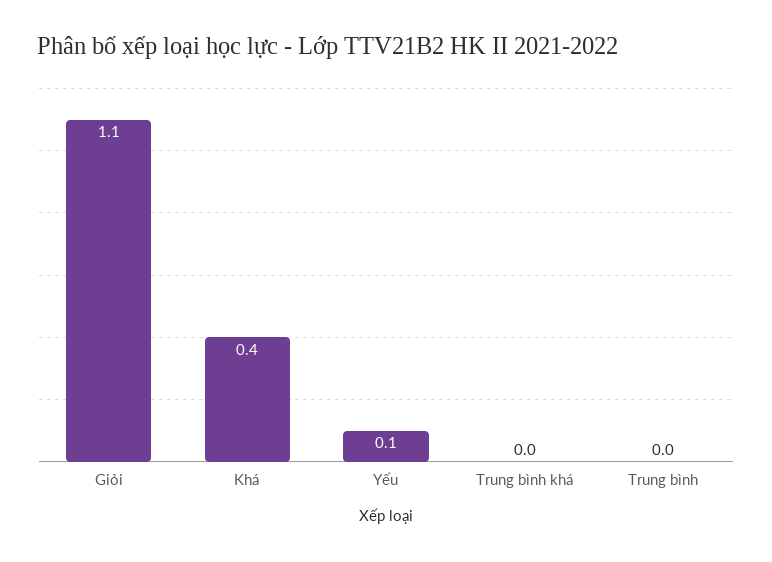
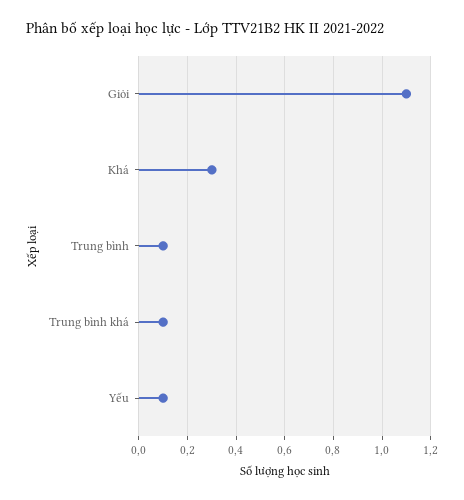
Khá: 0.4 -> 0.3
Trung bình khá: 0 -> 0.1
Trung bình: 0 -> 0.1

